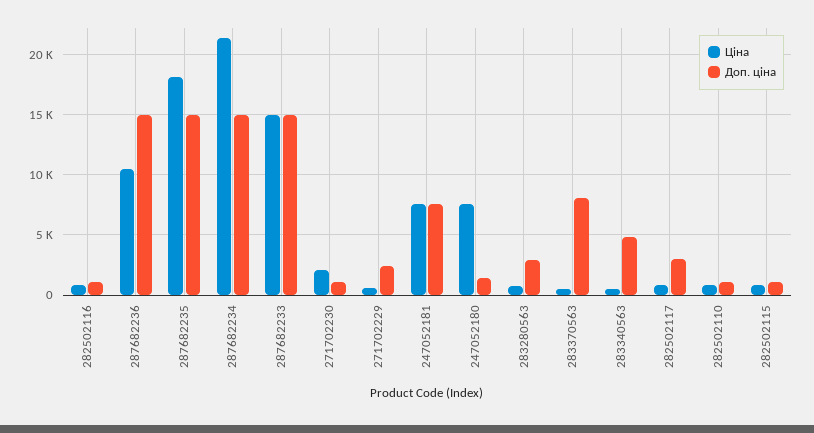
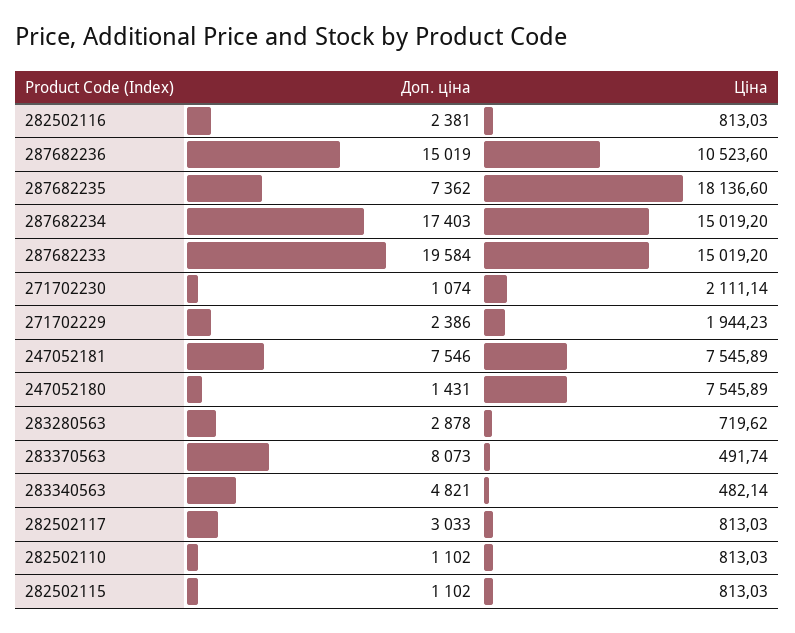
Доп. ціна, 282502116: 1000 -> 2381
Доп. ціна, 287682235: 15000 -> 7362
Ціна, 287682234: 21500 -> 15019.2
Доп. ціна, 287682234: 15000 -> 17403
Доп. ціна, 287682233: 15000 -> 19584
Ціна, 271702229: 500 -> 1944.23

